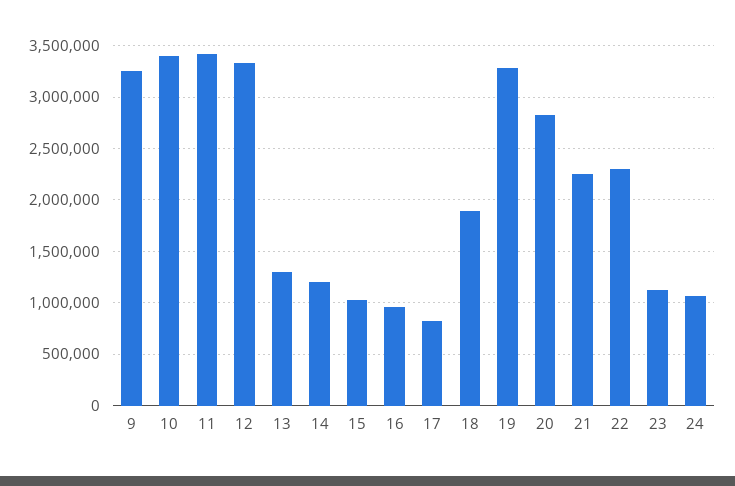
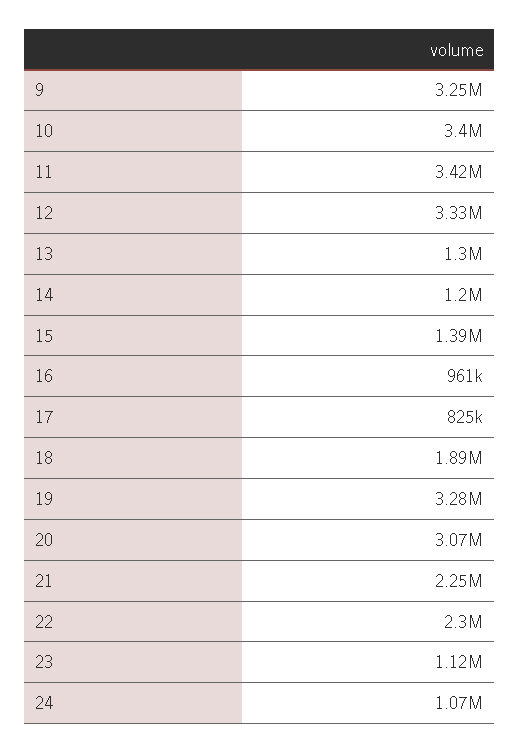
15: 1000000 -> 1390000
20: 2800000 -> 3070000

